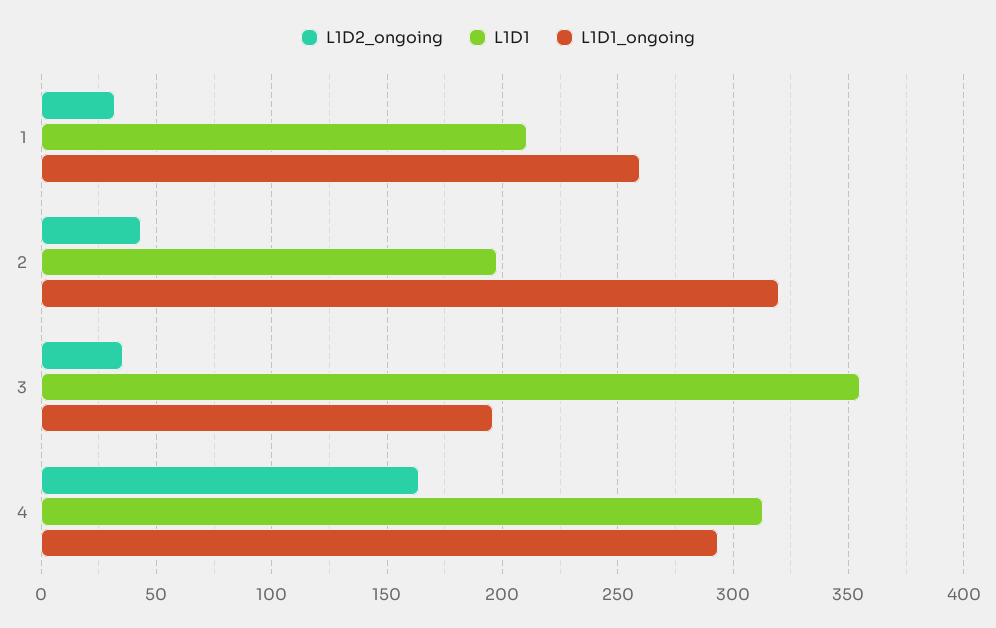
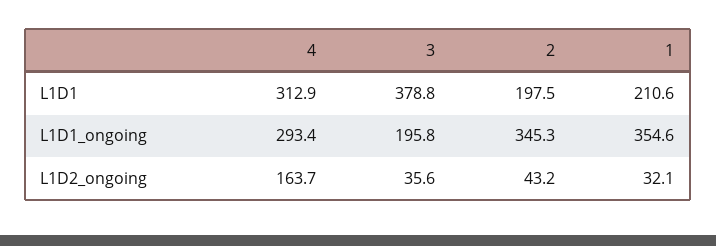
L1D1_ongoing, 1: 260 -> 354.6
L1D1_ongoing, 2: 320 -> 345.3
L1D1, 3: 355 -> 378.8

